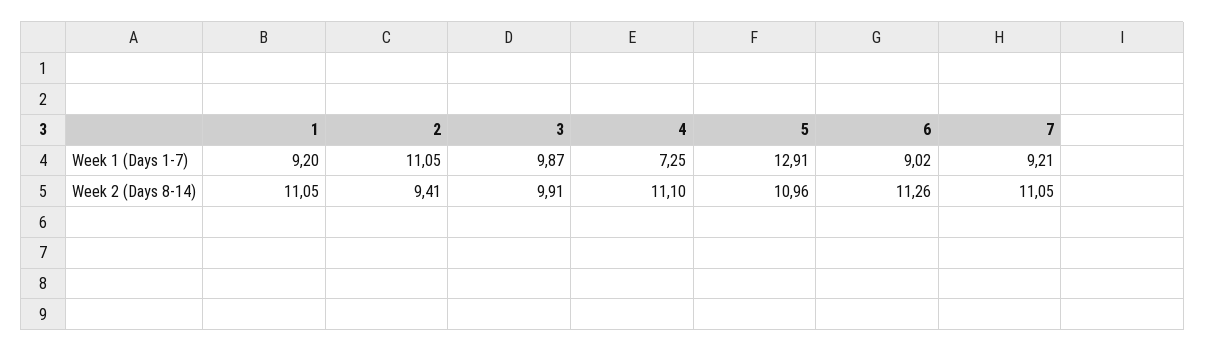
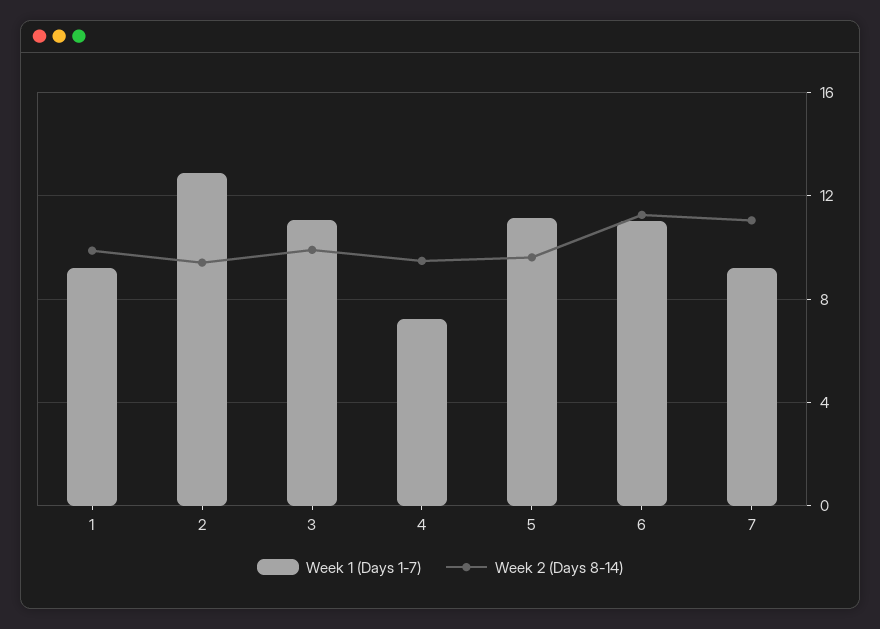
Week 1 (Days 1-7), 2: 11.05 -> 13
Week 1 (Days 1-7), 3: 9.87 -> 11
Week 1 (Days 1-7), 5: 12.91 -> 11
Week 1 (Days 1-7), 6: 9.02 -> 11
Week 2 (Days 8-14), 1: 11.05 -> 10
Week 2 (Days 8-14), 4: 11.1 -> 9.5
Week 2 (Days 8-14), 5: 10.96 -> 9.5

